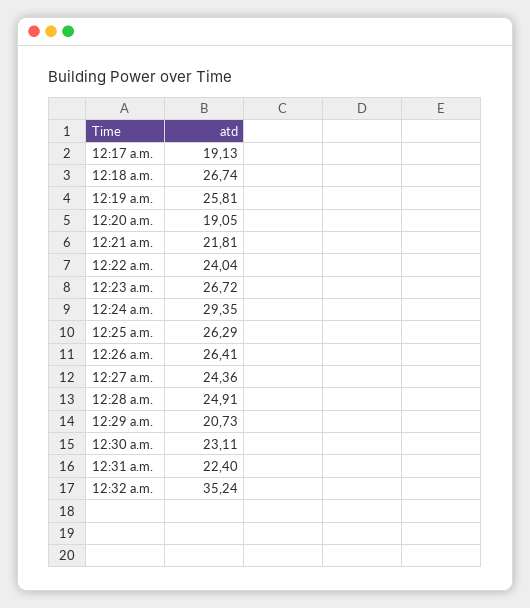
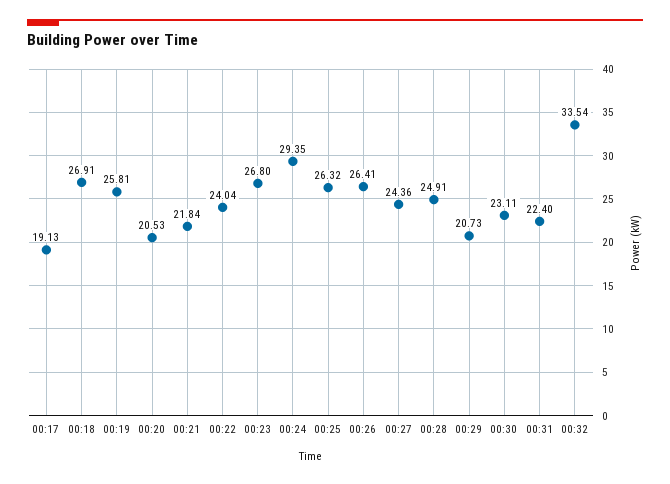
12:18 a.m.: 26.74 -> 26.91
12:20 a.m.: 19.05 -> 20.53
12:21 a.m.: 21.81 -> 21.84
12:23 a.m.: 26.72 -> 26.8
12:25 a.m.: 26.29 -> 26.32
12:32 a.m.: 35.24 -> 33.54

